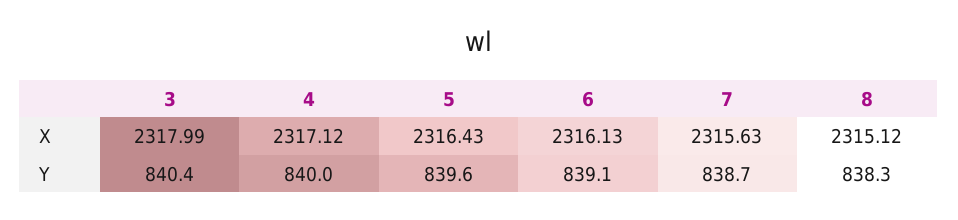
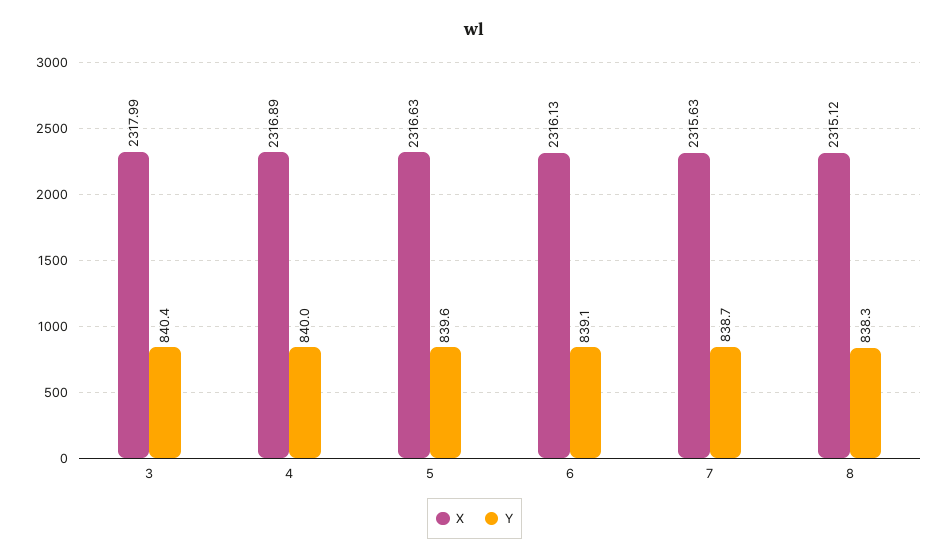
X, 4: 2317.12 -> 2316.89
X, 5: 2316.43 -> 2316.63

